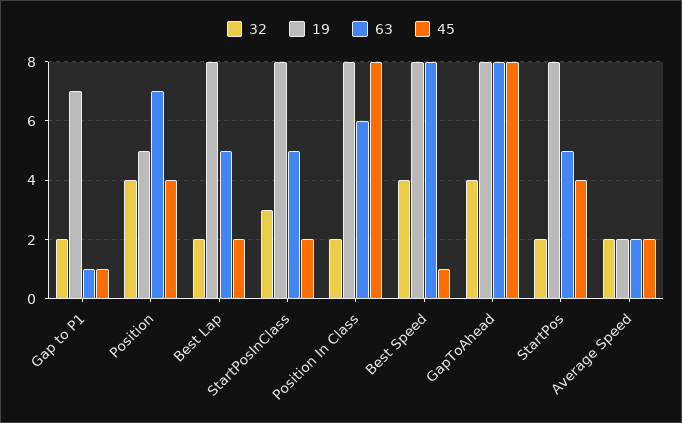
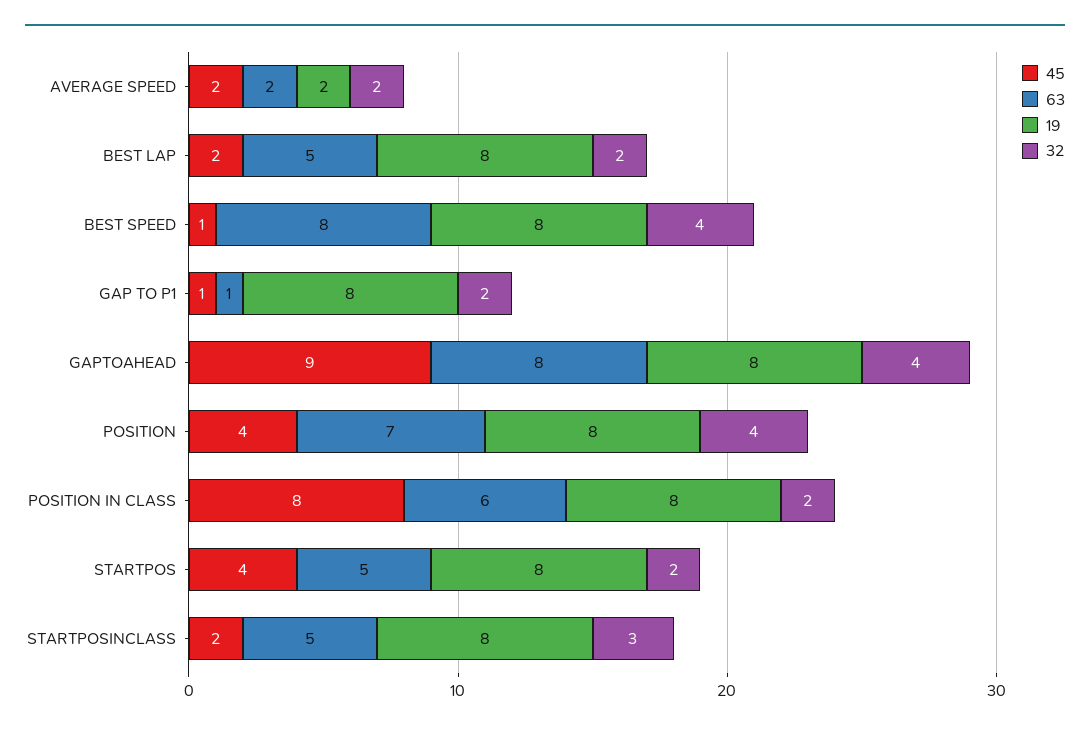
19, Gap to P1: 7 -> 8
19, Position: 5 -> 8
45, GapToAhead: 8 -> 9

